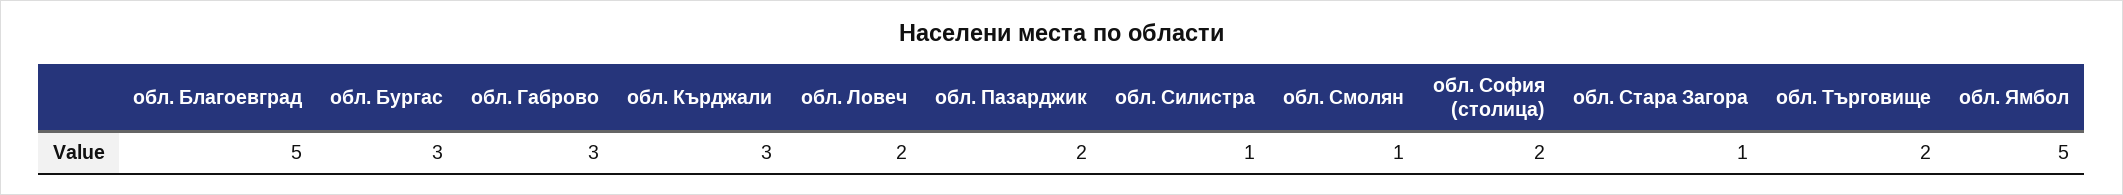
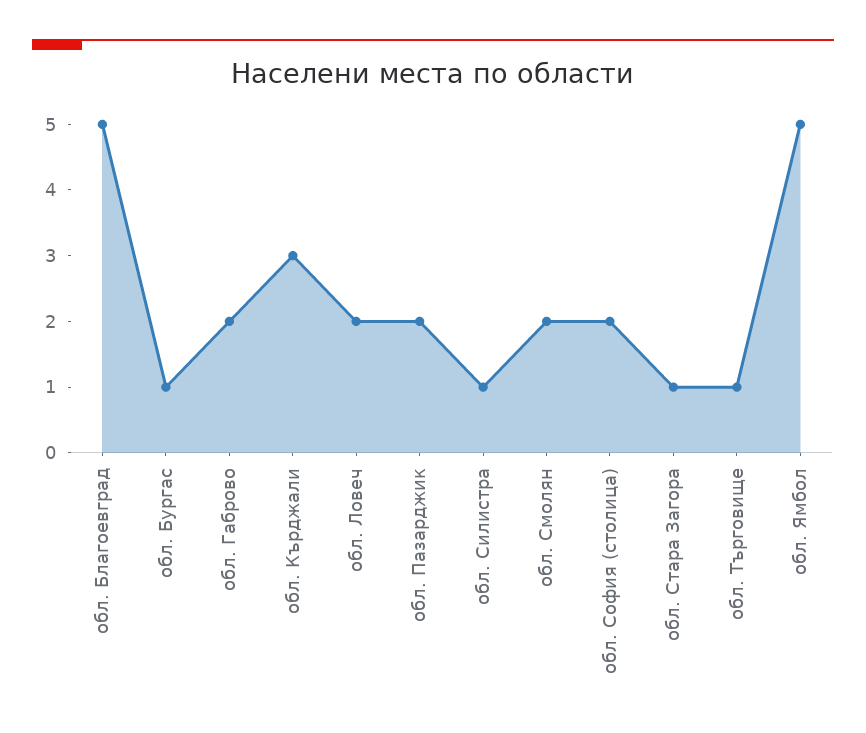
обл. Бургас: 3 -> 1
обл. Габрово: 3 -> 2
обл. Смолян: 1 -> 2
обл. Търговище: 2 -> 1

